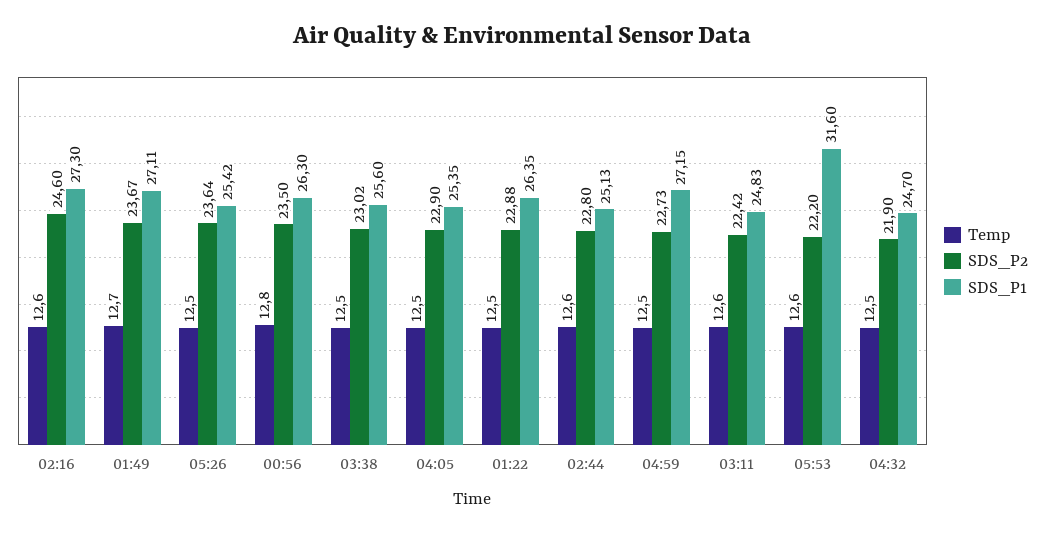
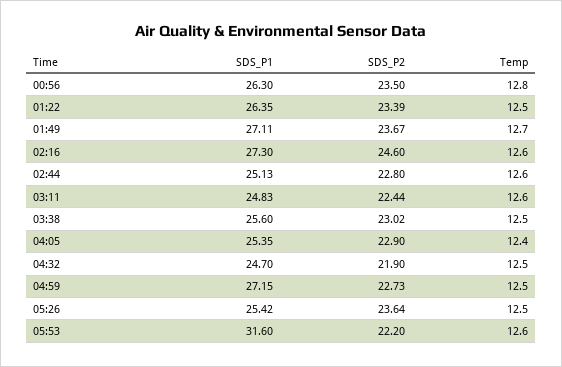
Temp, 04:05: 12.5 -> 12.4
SDS_P2, 01:22: 22.88 -> 23.39
SDS_P2, 03:11: 22.42 -> 22.44

